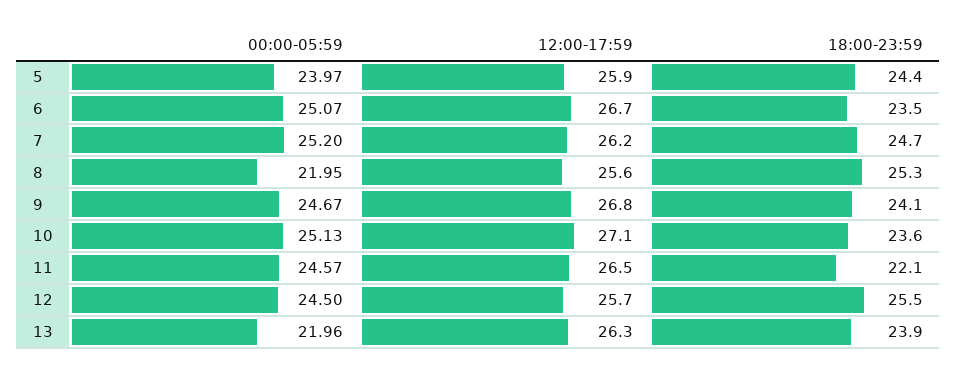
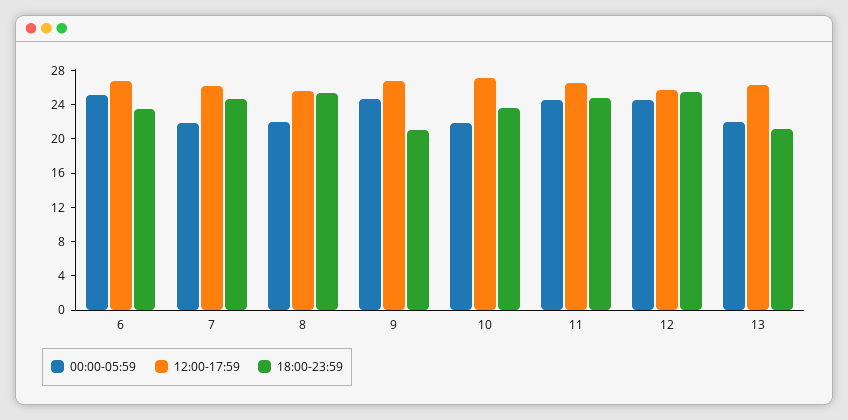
00:00-05:59, 5: 23.97 -> none
12:00-17:59, 5: 25.9 -> none
18:00-23:59, 5: 24.4 -> none
00:00-05:59, 7: 25.2 -> 22
18:00-23:59, 9: 24.1 -> 21
00:00-05:59, 10: 25.13 -> 22
18:00-23:59, 11: 22.1 -> 25
18:00-23:59, 13: 23.9 -> 21

